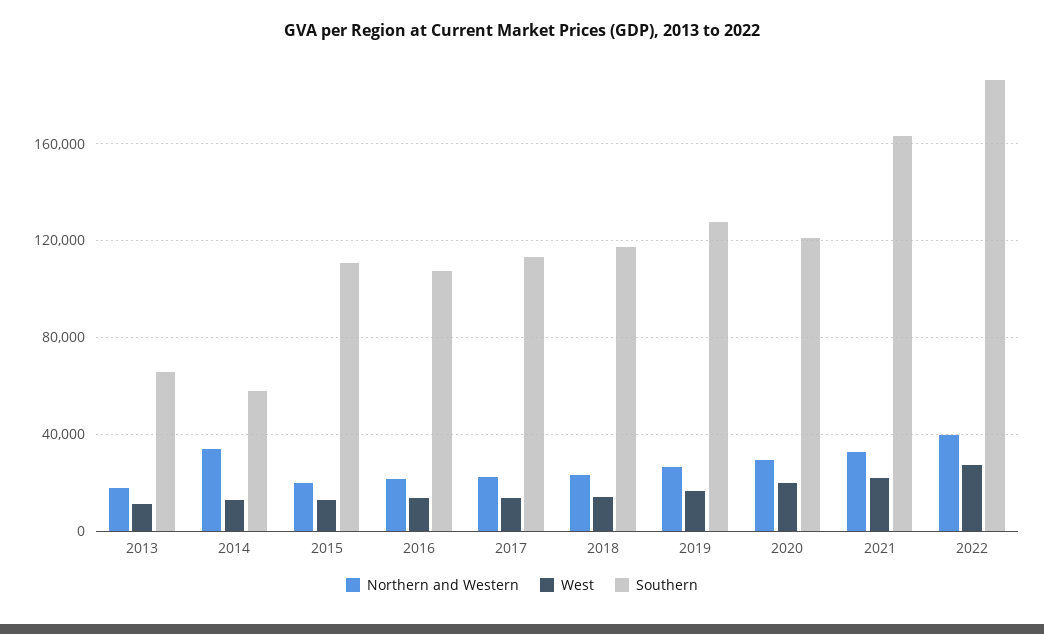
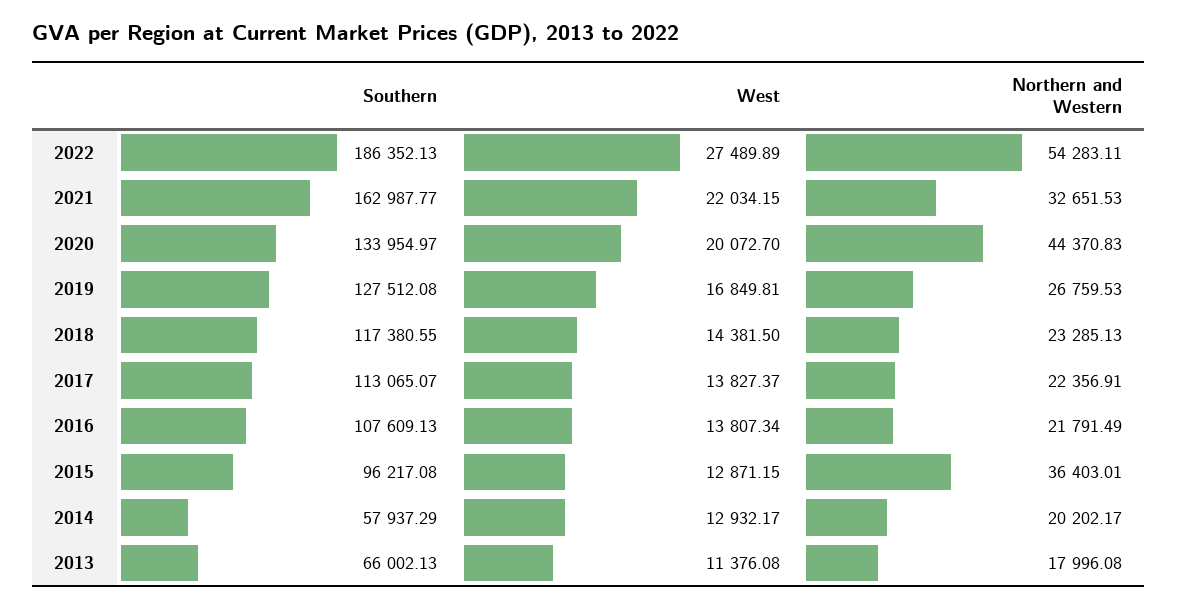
Northern and Western, 2014: 35000 -> 20202.17
Northern and Western, 2015: 20000 -> 36403.01
Southern, 2015: 110000 -> 96217.08
Northern and Western, 2020: 30000 -> 44370.83
Southern, 2020: 120000 -> 133954.97
Northern and Western, 2022: 40000 -> 54283.11

